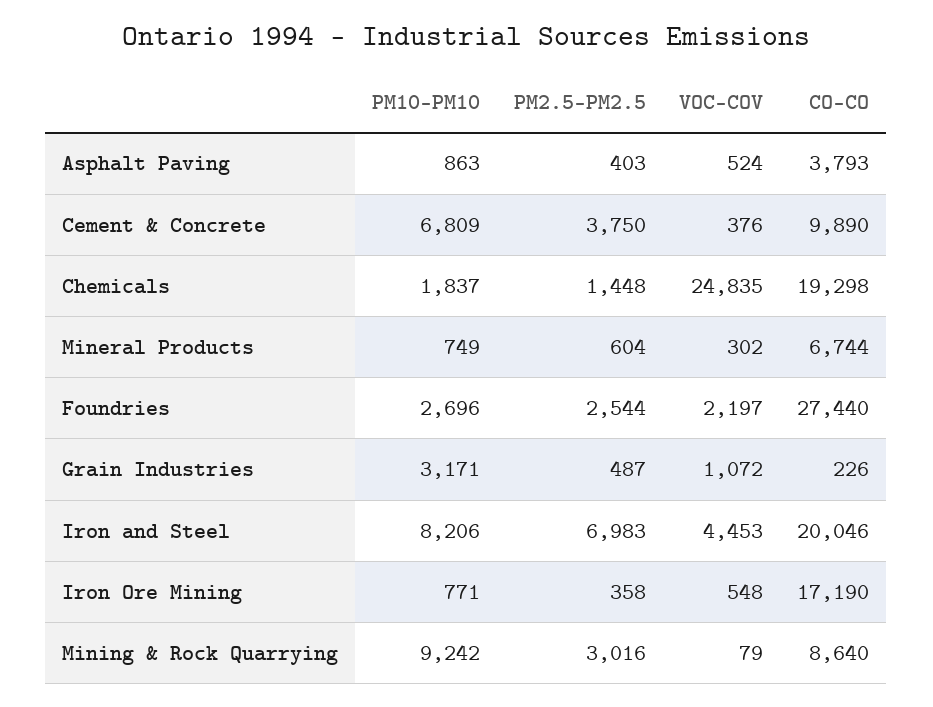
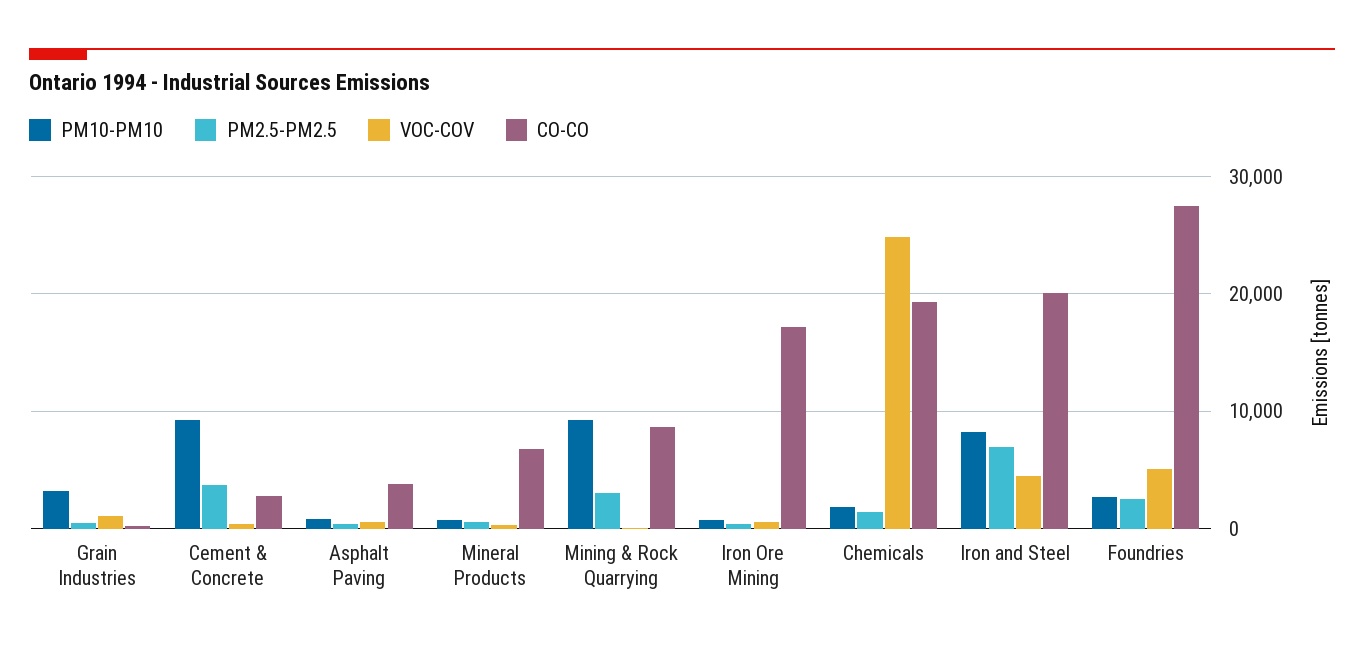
PM10-PM10, Cement & Concrete: 6809 -> 9000
CO-CO, Cement & Concrete: 9890 -> 3000
VOC-COV, Foundries: 2197 -> 5000

